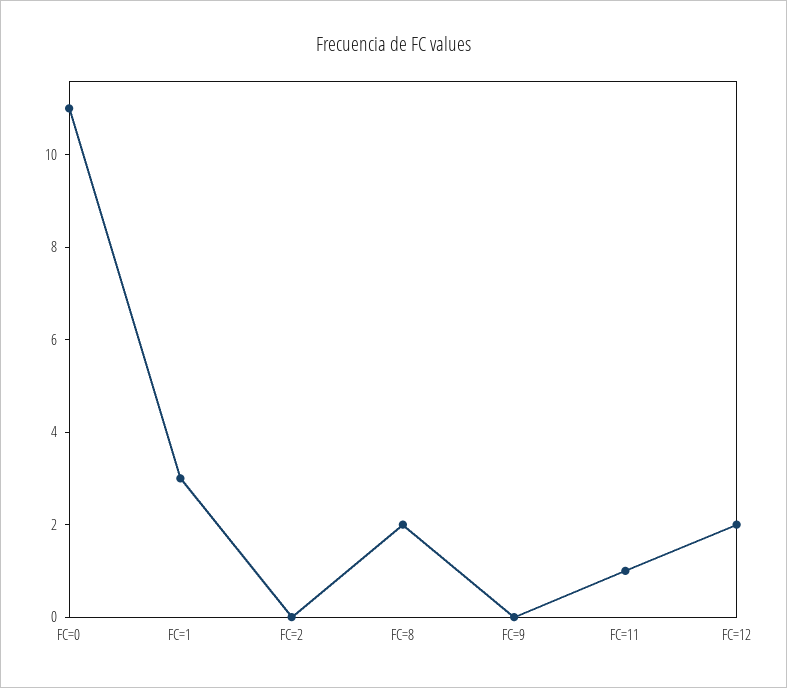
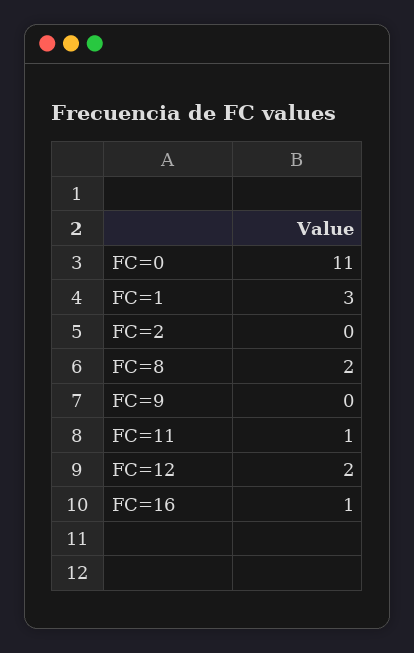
FC=16: none -> 1

